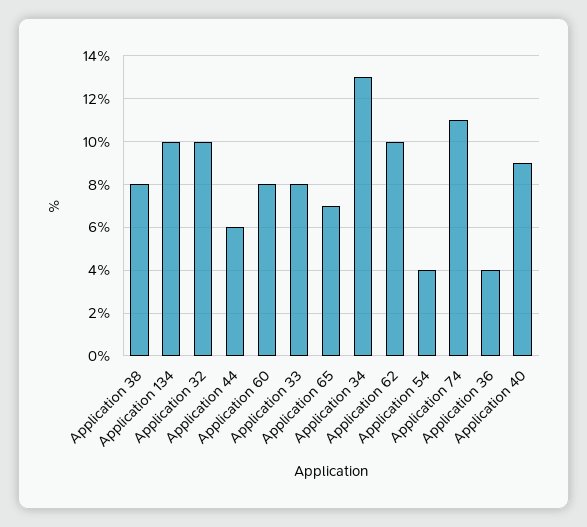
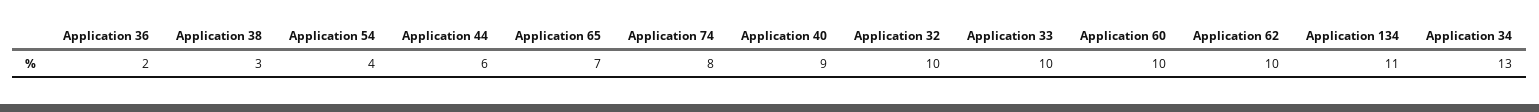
Application 38: 8 -> 3
Application 134: 10 -> 11
Application 60: 8 -> 10
Application 33: 8 -> 10
Application 74: 11 -> 8
Application 36: 4 -> 2

